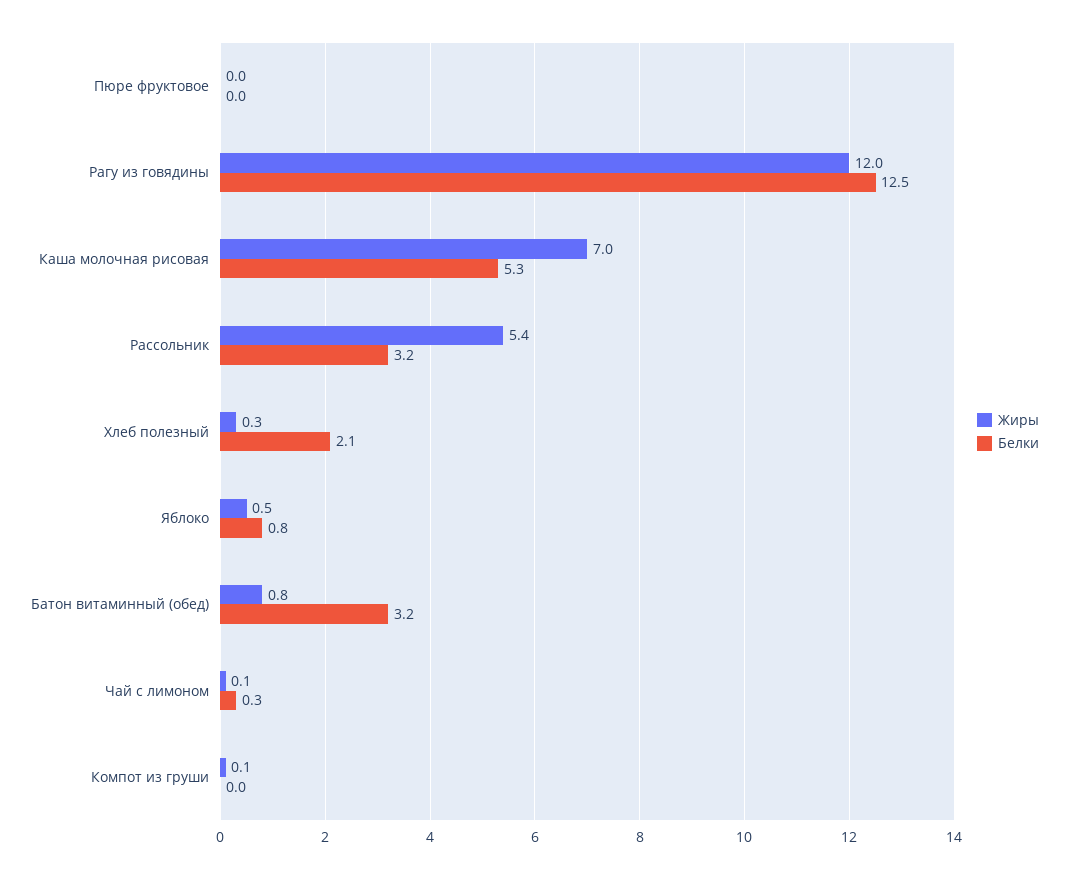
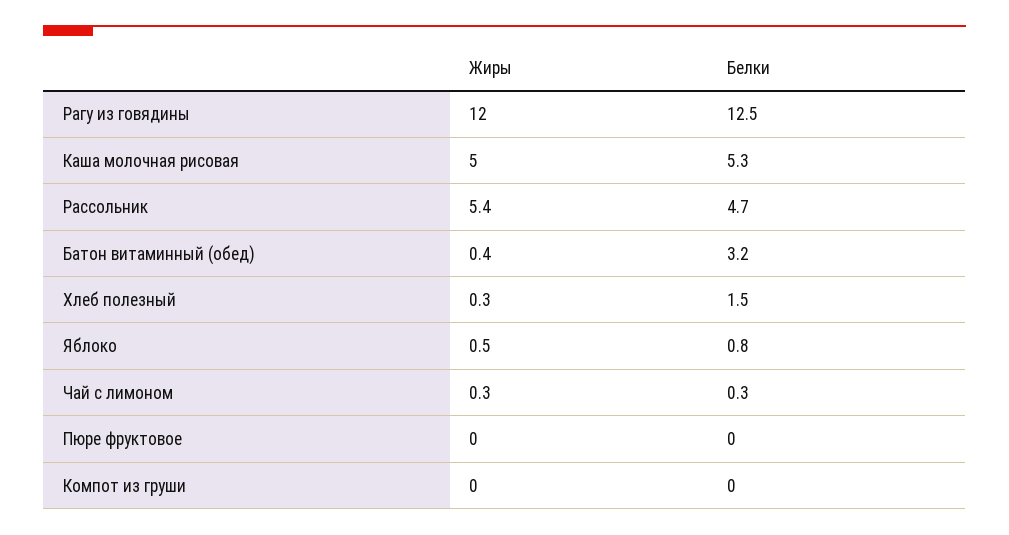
Жиры, Каша молочная рисовая: 7 -> 5
Белки, Рассольник: 3.2 -> 4.7
Белки, Хлеб полезный: 2.1 -> 1.5
Жиры, Батон витаминный (обед): 0.8 -> 0.4
Жиры, Чай с лимоном: 0.1 -> 0.3
Жиры, Компот из груши: 0.1 -> 0

